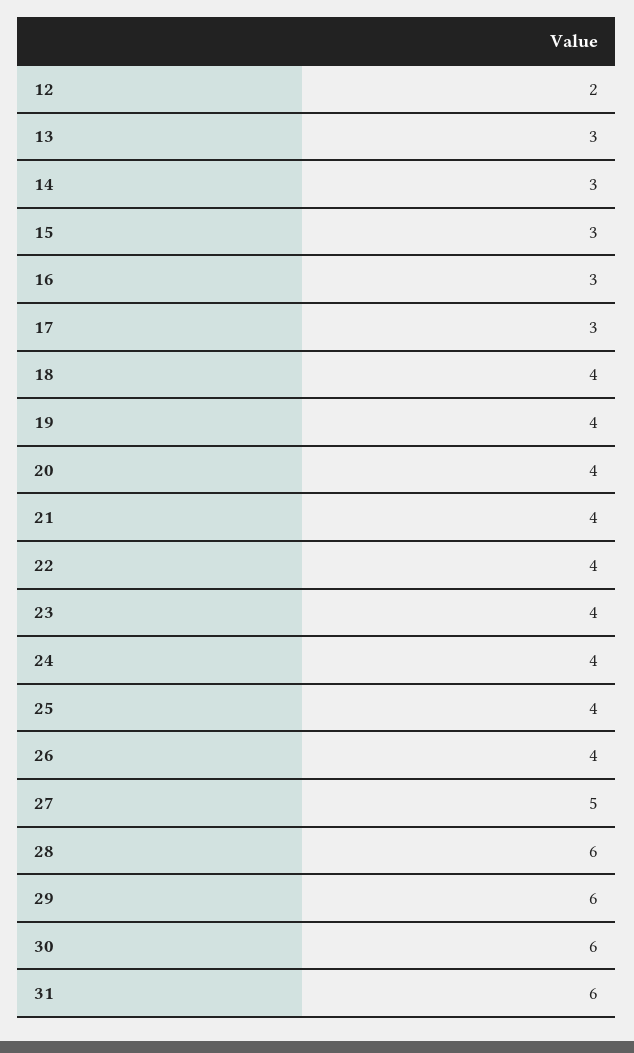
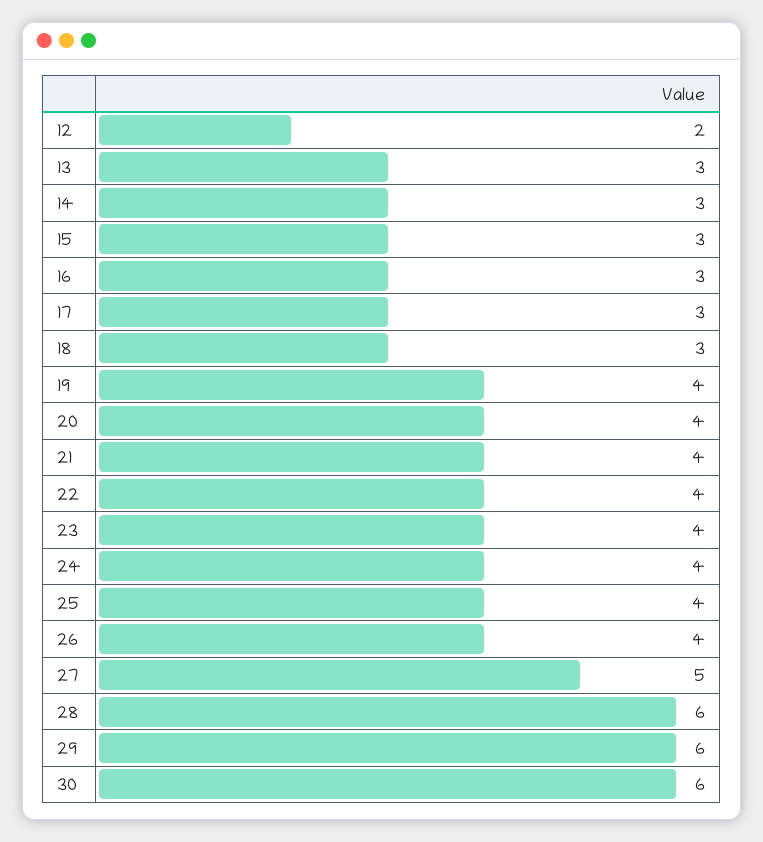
18: 4 -> 3
31: 6 -> none

